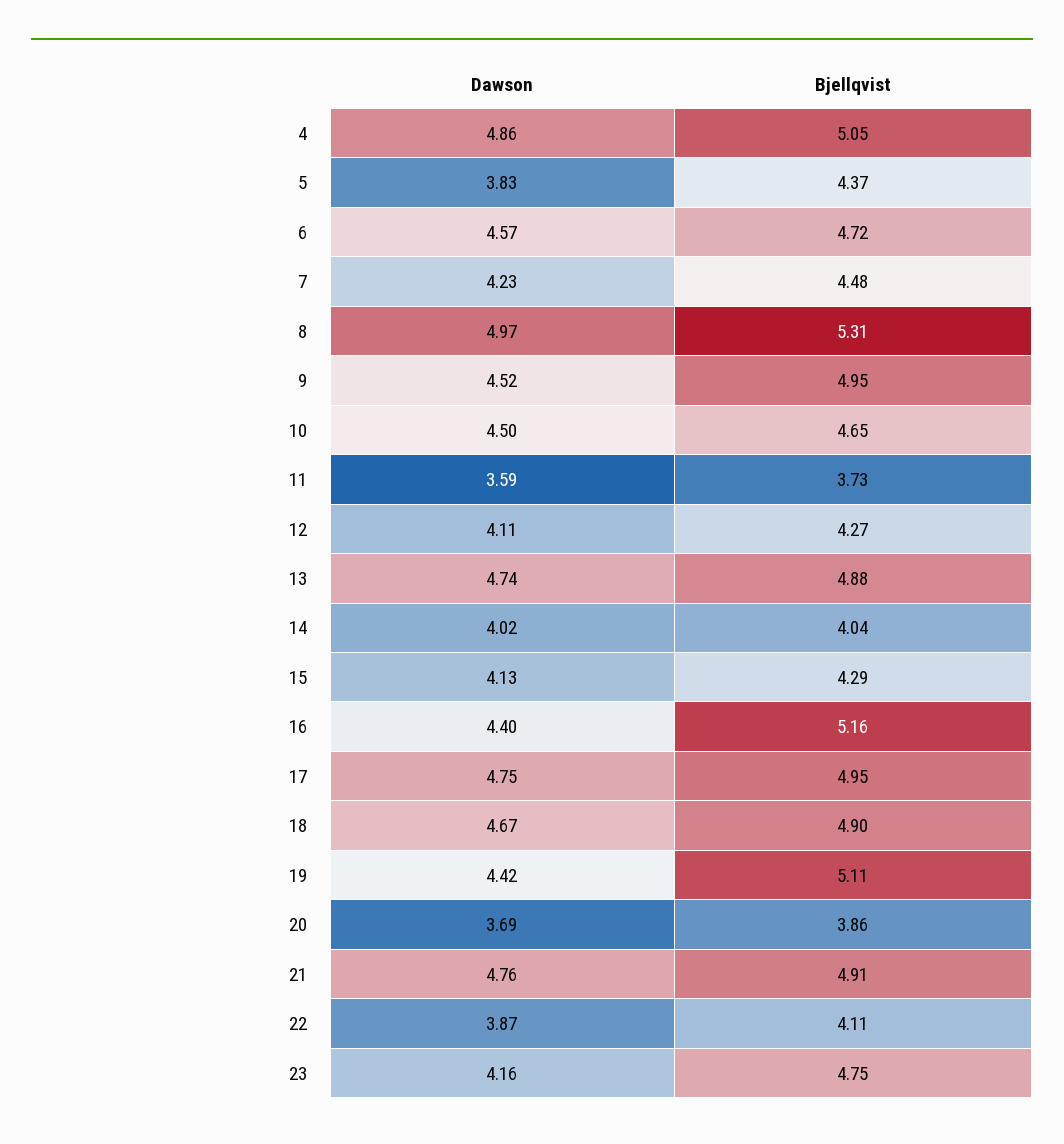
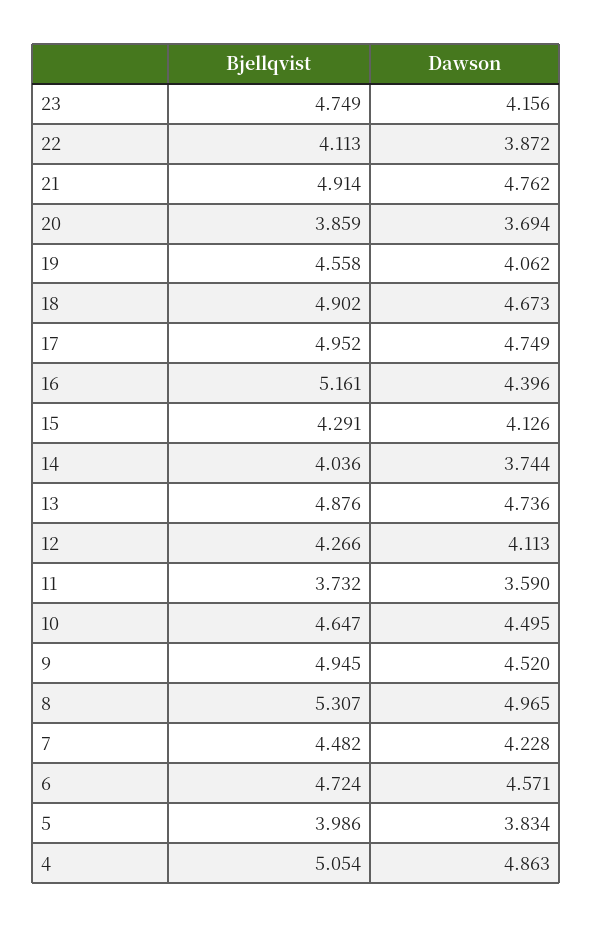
Bjellqvist, 5: 4.37 -> 3.986
Dawson, 14: 4.02 -> 3.744
Dawson, 19: 4.42 -> 4.062
Bjellqvist, 19: 5.11 -> 4.558

